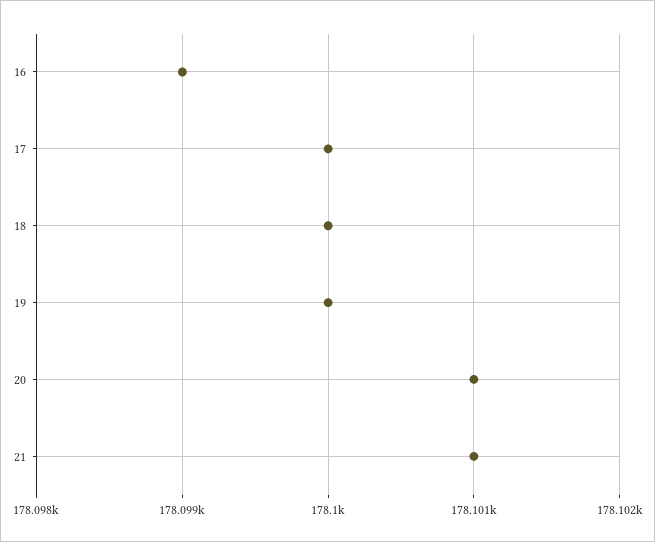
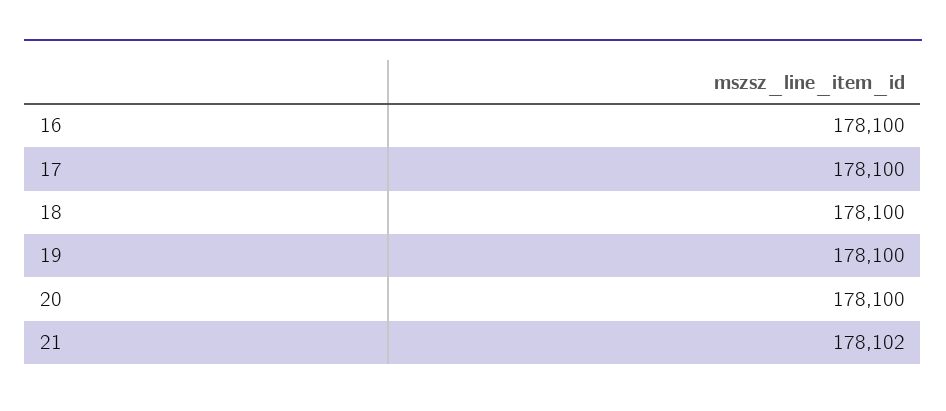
16: 178099 -> 178100
20: 178101 -> 178100
21: 178101 -> 178102

